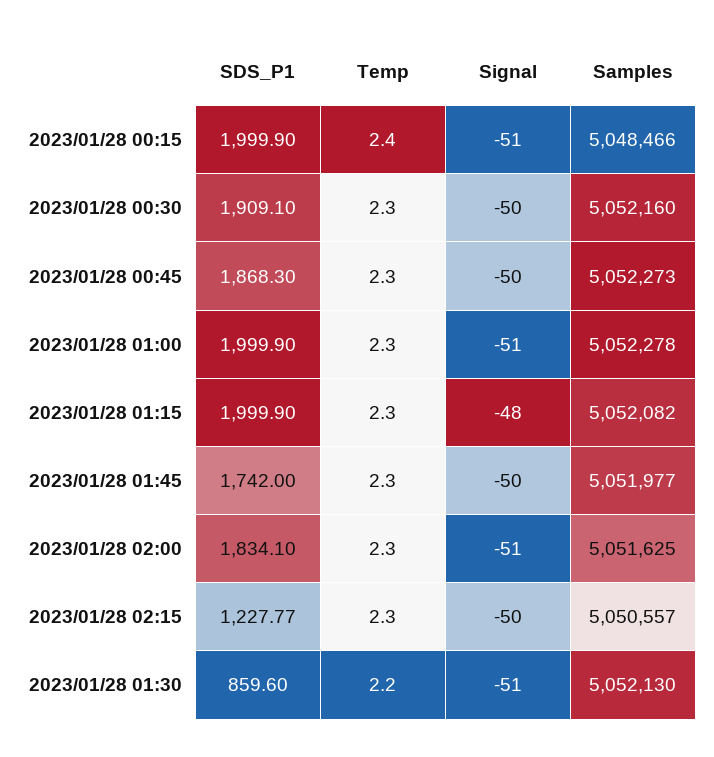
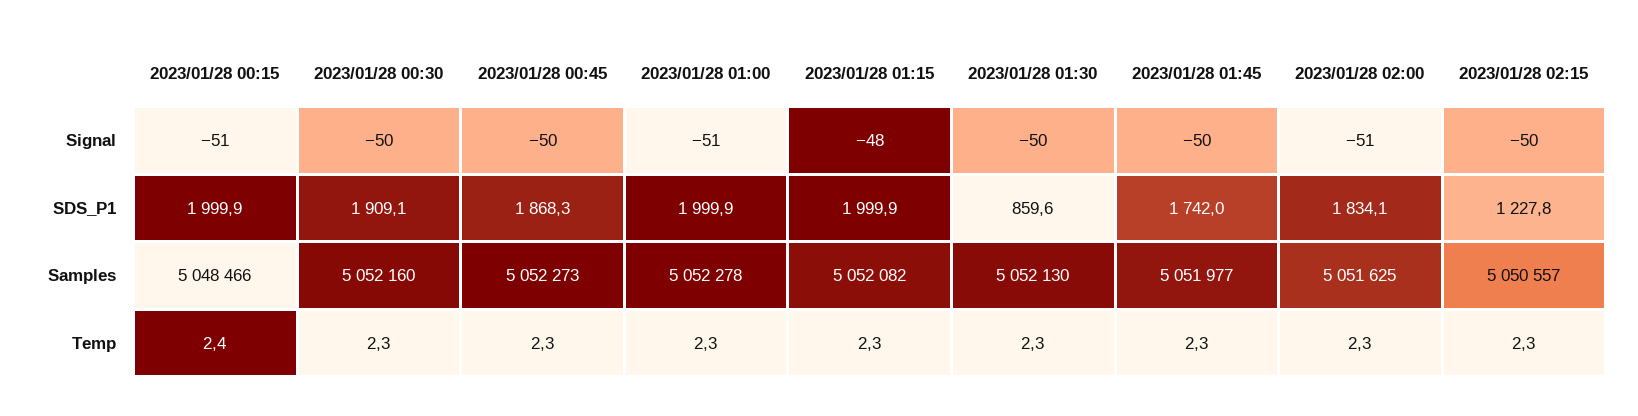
Temp, 2023/01/28 01:30: 2.2 -> 2.3
Signal, 2023/01/28 01:30: -51 -> -50

